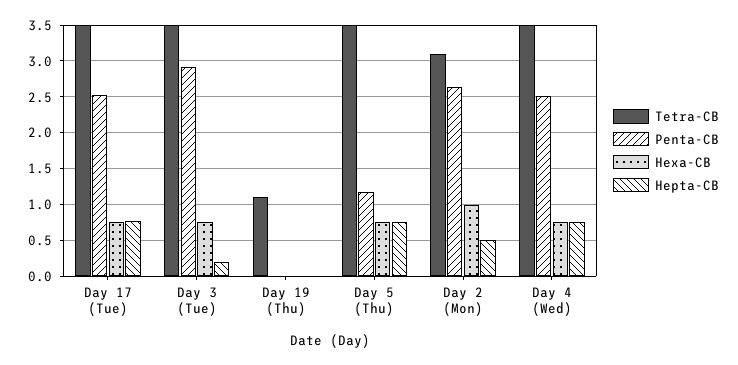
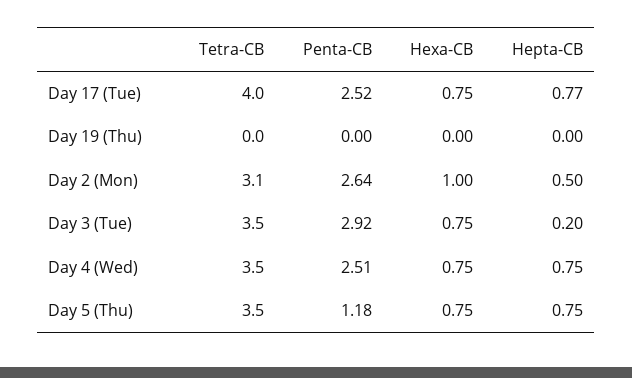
Tetra-CB, Day 17 (Tue): 3.5 -> 4
Tetra-CB, Day 19 (Thu): 1.1 -> 0

